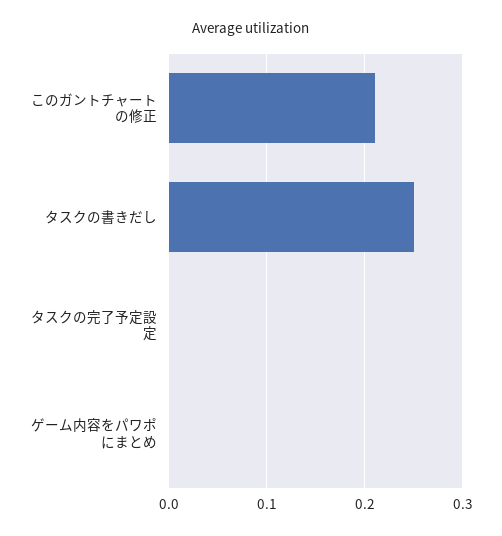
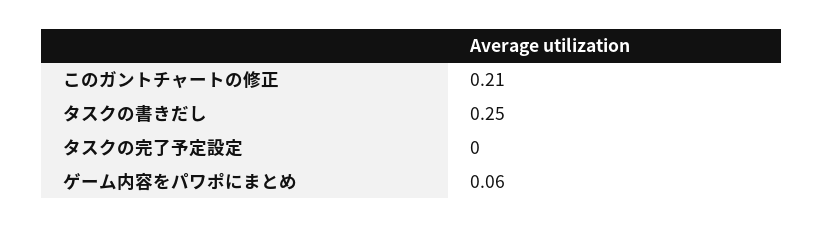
ゲーム内容をパワポにまとめ: 0 -> 0.06

